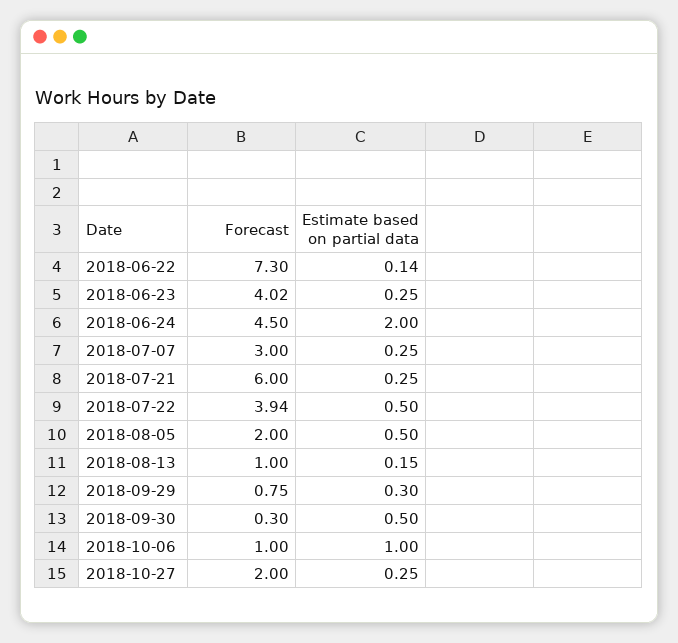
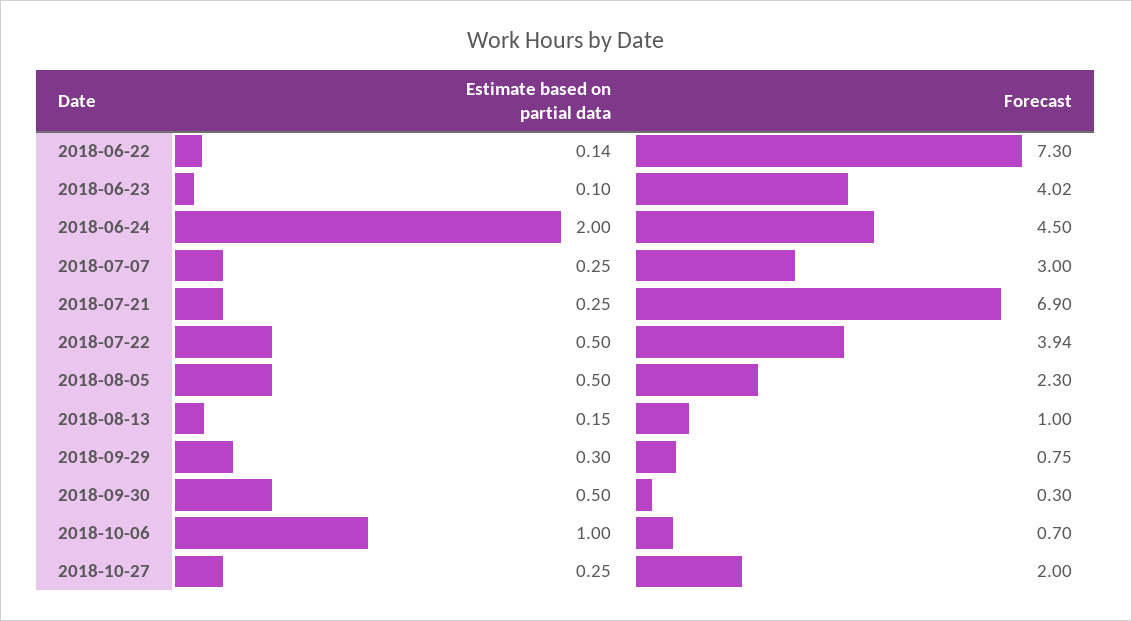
Estimate based on partial data, 2018-06-23: 0.25 -> 0.1
Forecast, 2018-07-21: 6 -> 6.9
Forecast, 2018-08-05: 2 -> 2.3
Forecast, 2018-10-06: 1 -> 0.7

